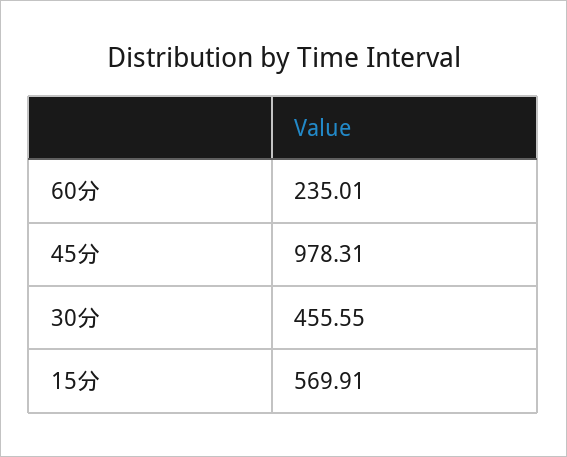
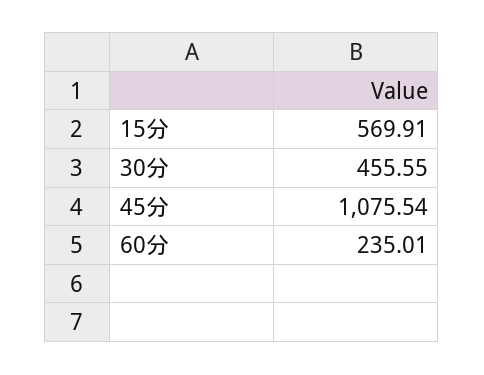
45分: 978.31 -> 1075.54

